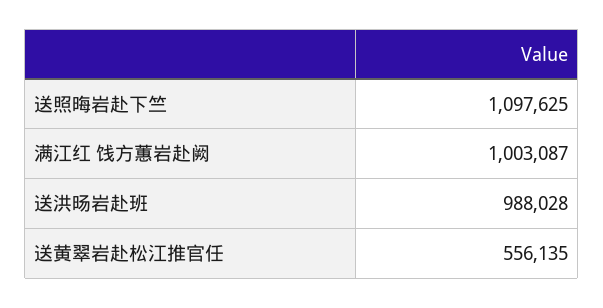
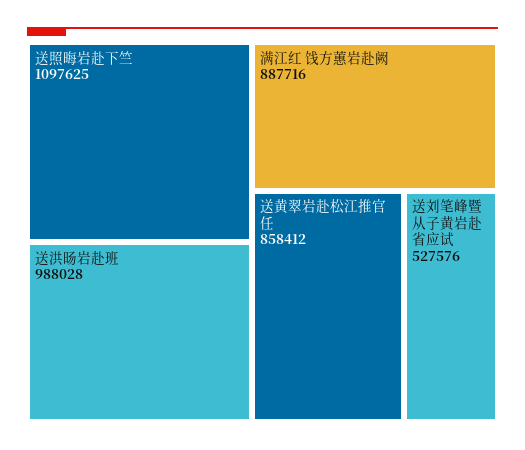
满江红 饯方蕙岩赴阙: 1003087 -> 887716
送黄翠岩赴松江推官任: 556135 -> 858412
送刘笔峰暨从子黄岩赴省应试: none -> 527576

